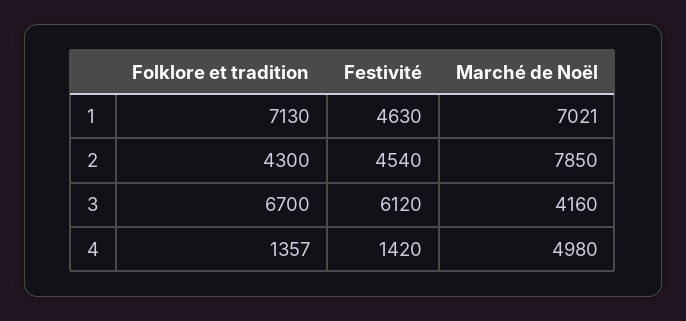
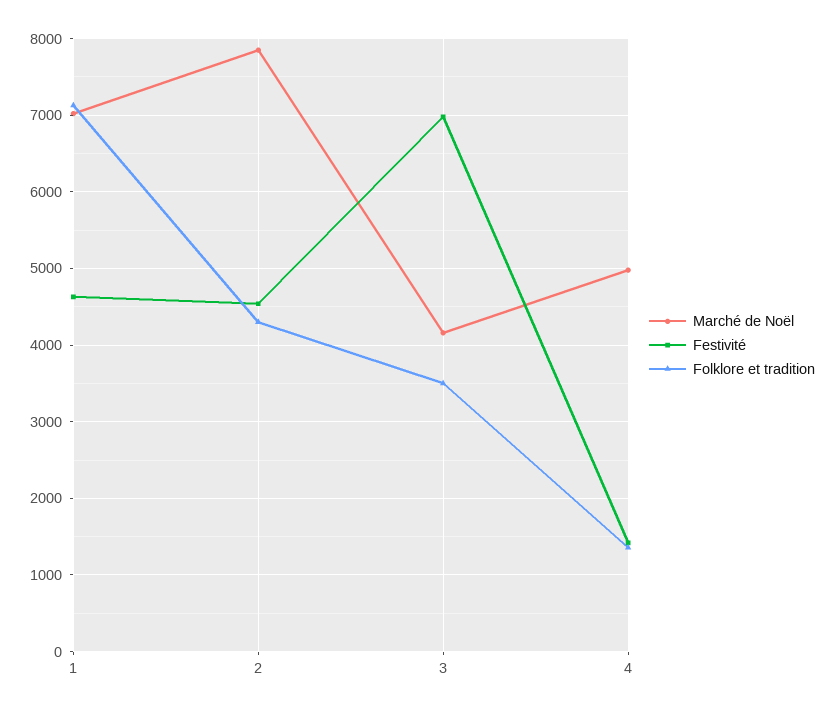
Folklore et tradition, 3: 6700 -> 3500
Festivité, 3: 6120 -> 7000

